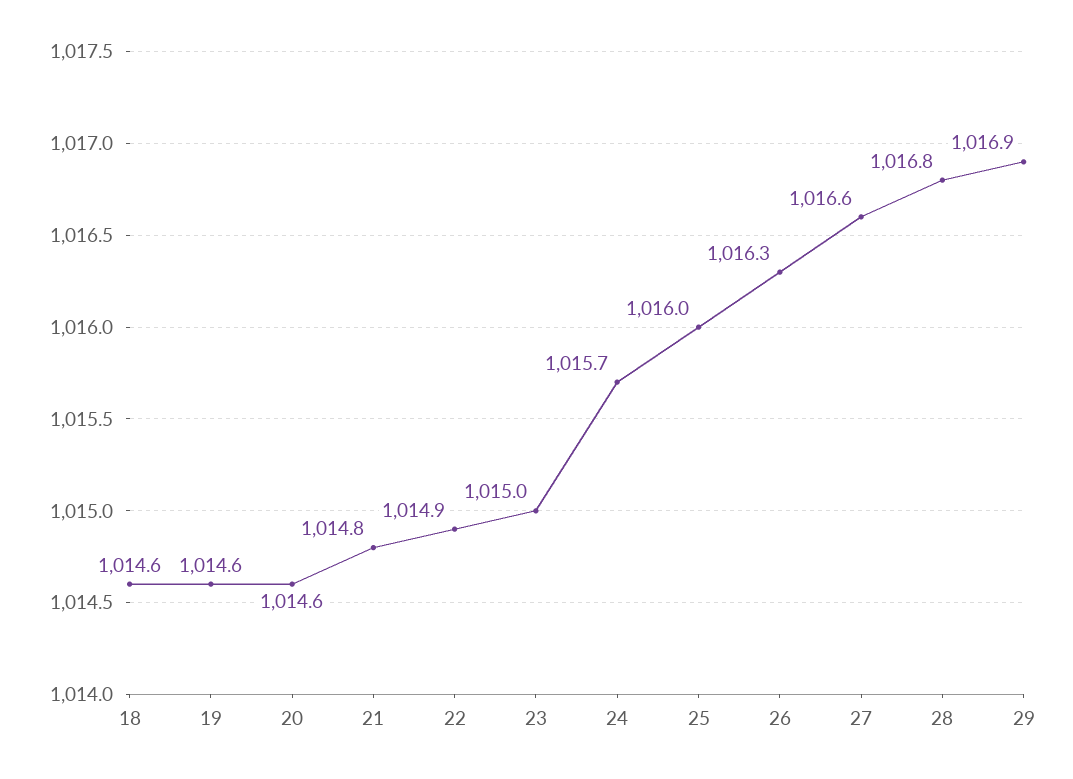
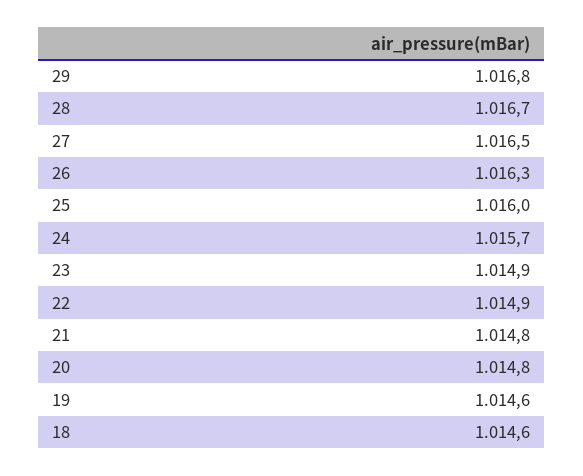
20: 1014.6 -> 1014.8
23: 1015 -> 1014.9
27: 1016.6 -> 1016.5
28: 1016.8 -> 1016.7
29: 1016.9 -> 1016.8

